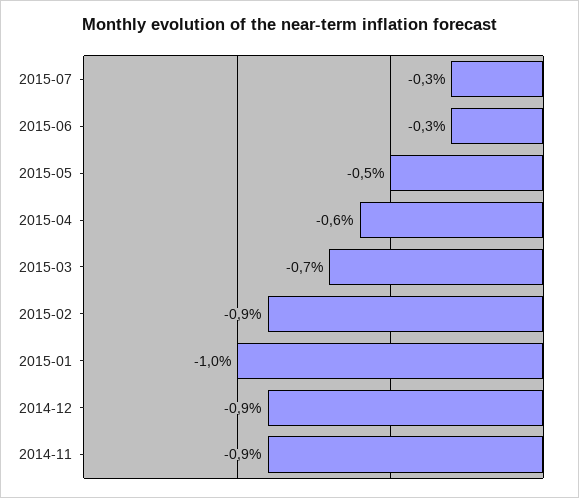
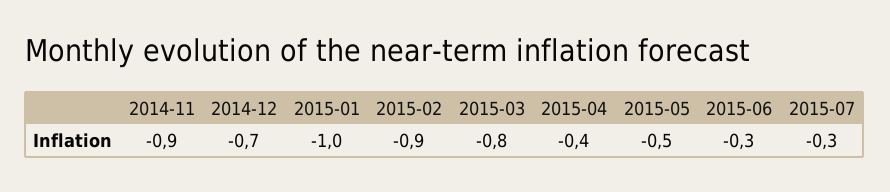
2015-04: -0.6 -> -0.4
2015-03: -0.7 -> -0.8
2014-12: -0.9 -> -0.7

